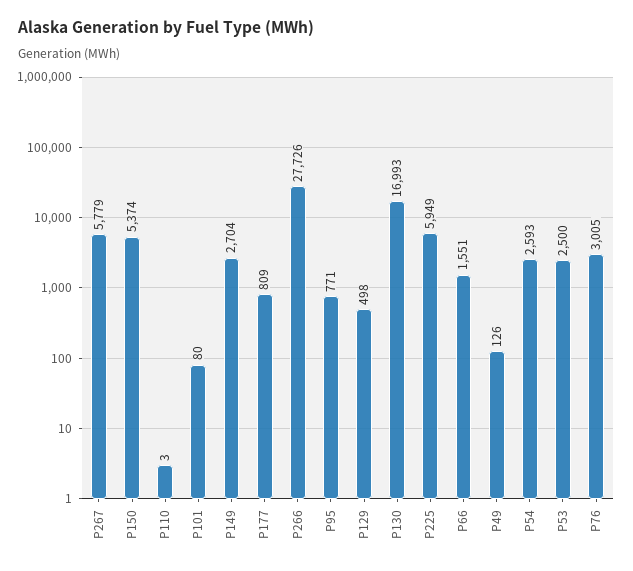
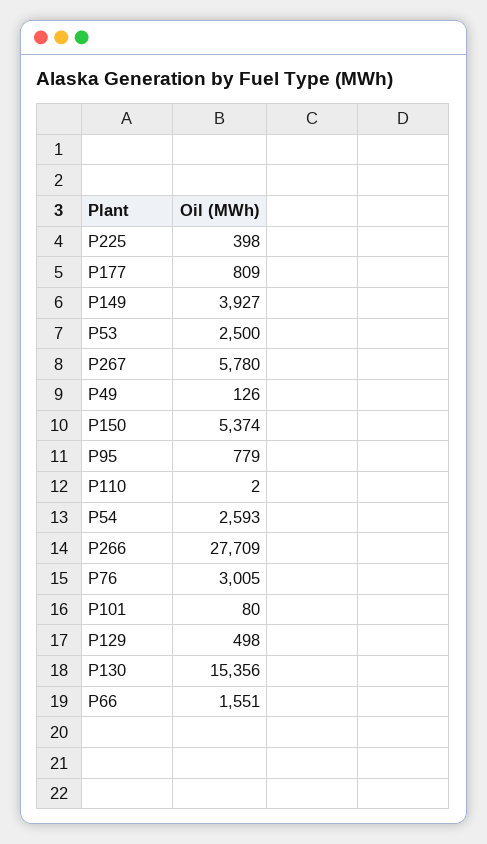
P267: 5779 -> 5780
P110: 3 -> 2
P149: 2704 -> 3927
P266: 27726 -> 27709
P95: 771 -> 779
P130: 16993 -> 15356
P225: 5949 -> 398

